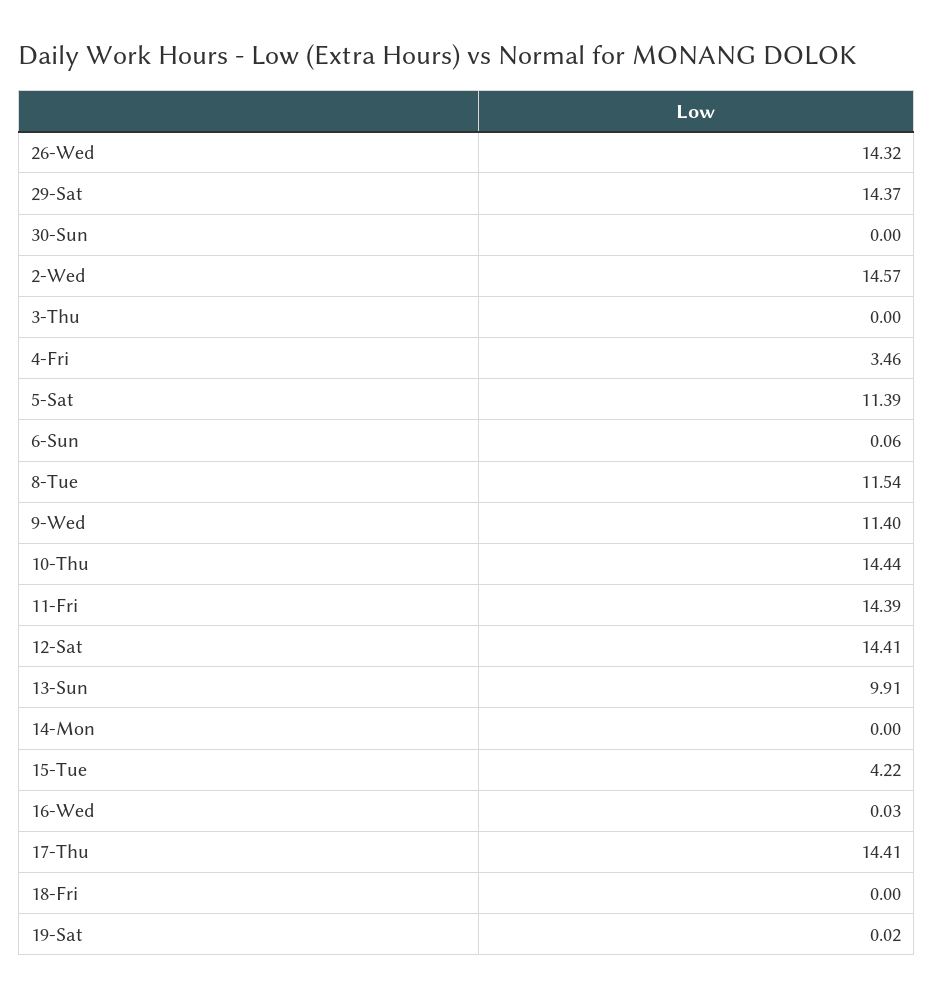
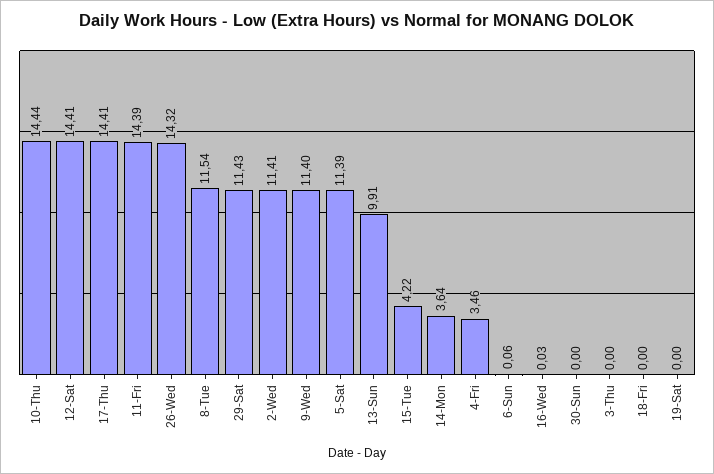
29-Sat: 14.37 -> 11.43
2-Wed: 14.57 -> 11.41
14-Mon: 0 -> 3.64
19-Sat: 0.02 -> 0

